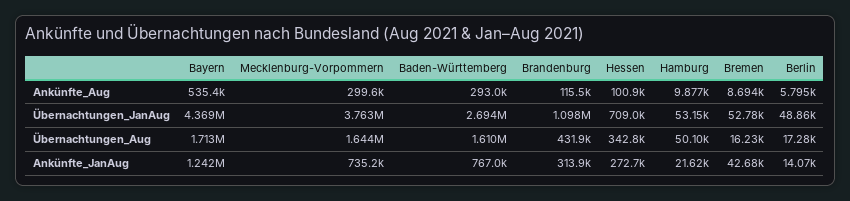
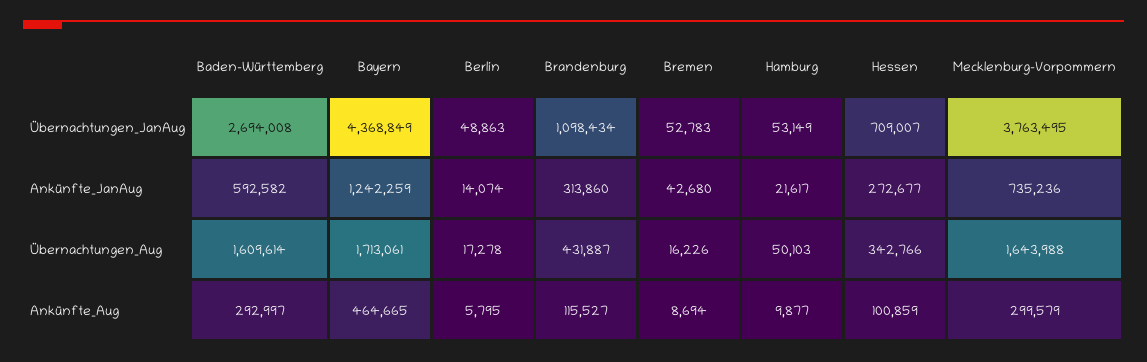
Bayern, Ankünfte_Aug: 535400 -> 464665
Baden-Württemberg, Ankünfte_JanAug: 767000 -> 592582

